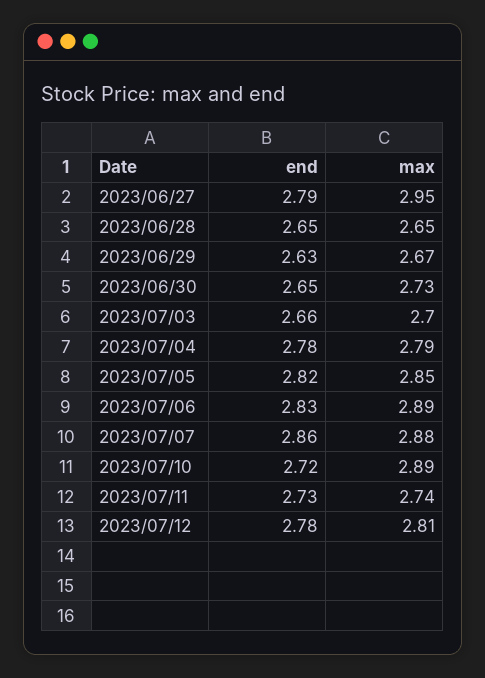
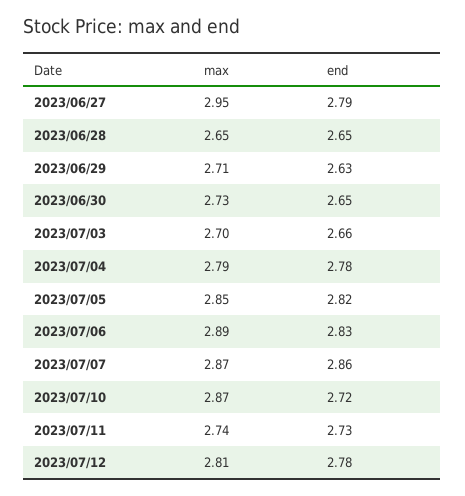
max, 2023/06/29: 2.67 -> 2.71
max, 2023/07/07: 2.88 -> 2.87
max, 2023/07/10: 2.89 -> 2.87

